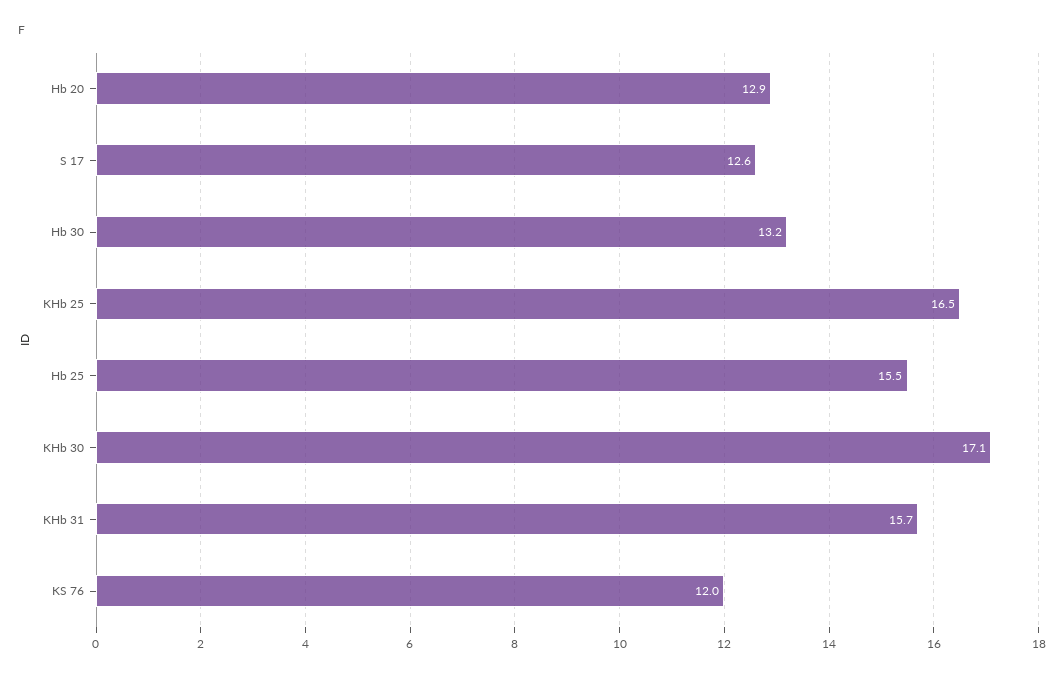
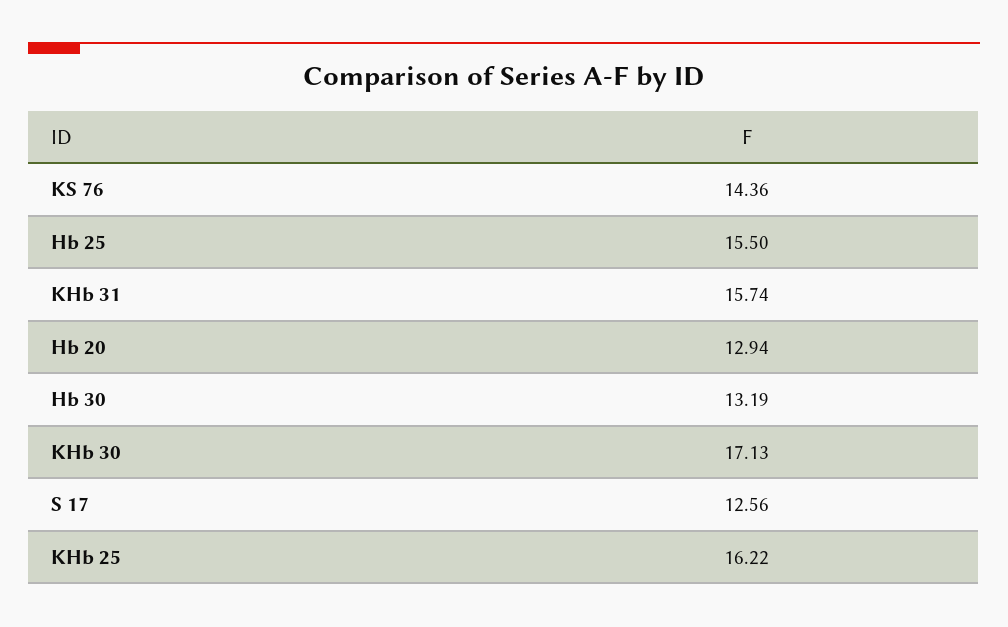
KHb 25: 16.5 -> 16.22
KS 76: 12 -> 14.36

